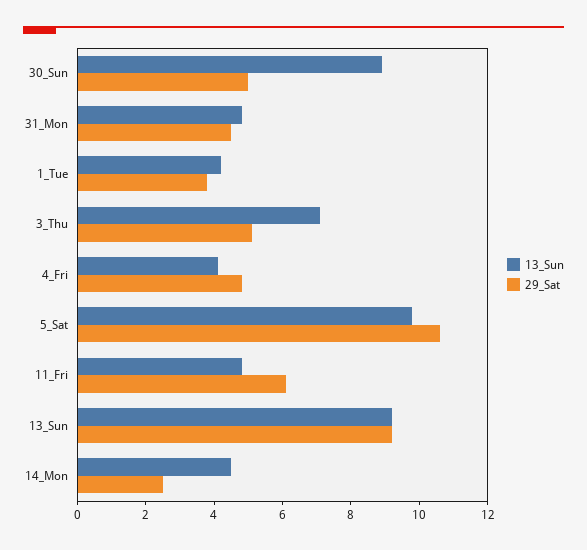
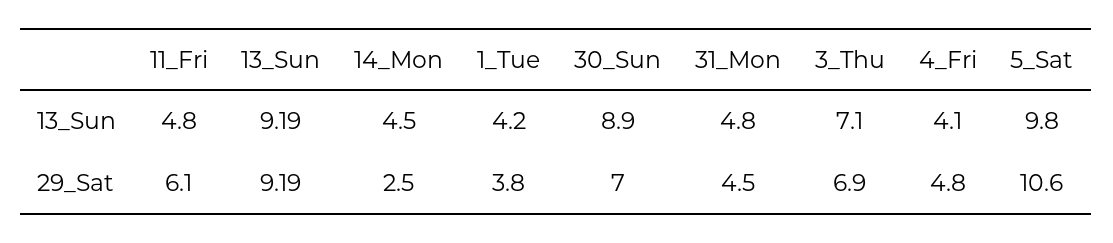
29_Sat, 30_Sun: 5 -> 7
29_Sat, 3_Thu: 5 -> 6.9

